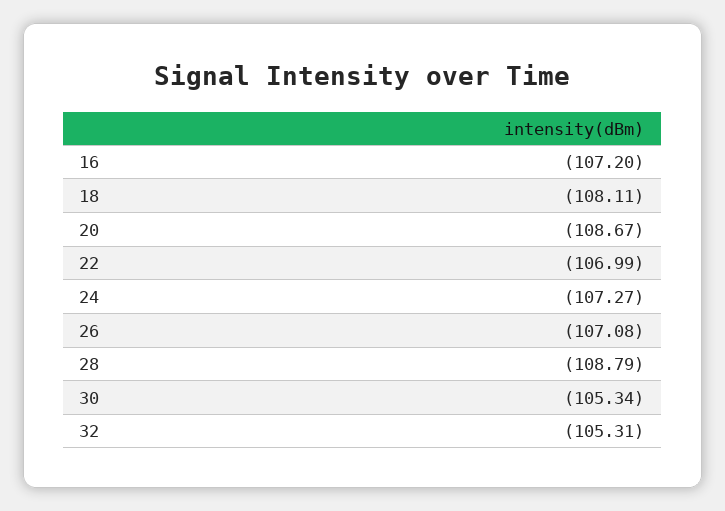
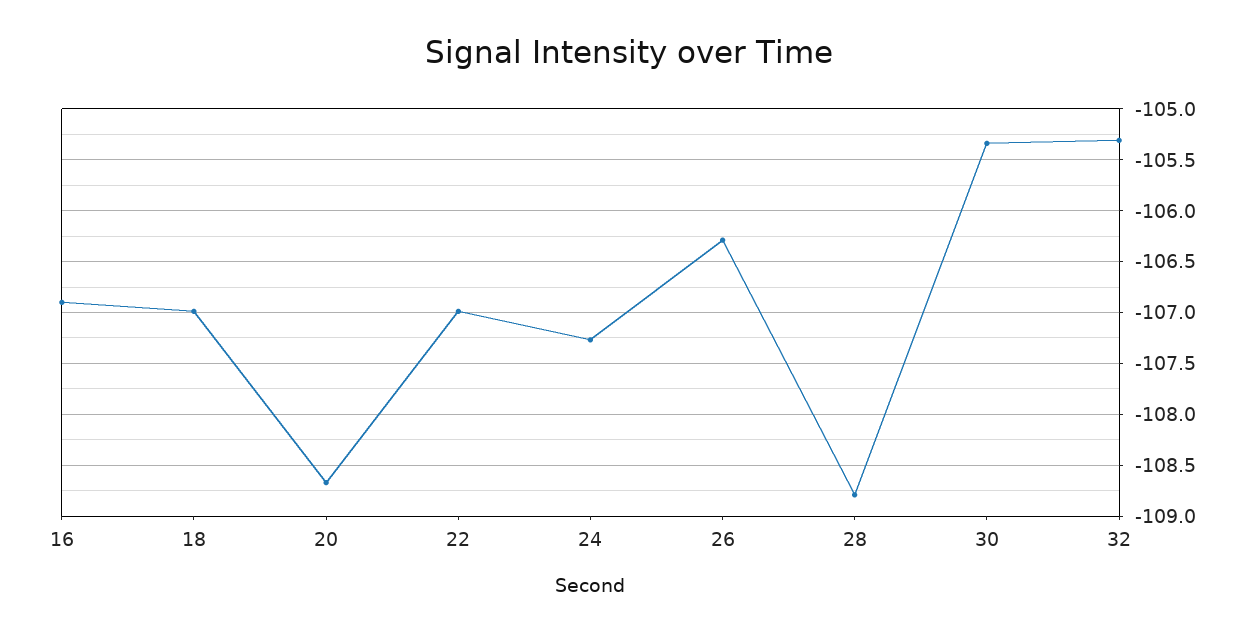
16: -107.2 -> -106.9
18: -108.11 -> -107
26: -107.08 -> -106.3

